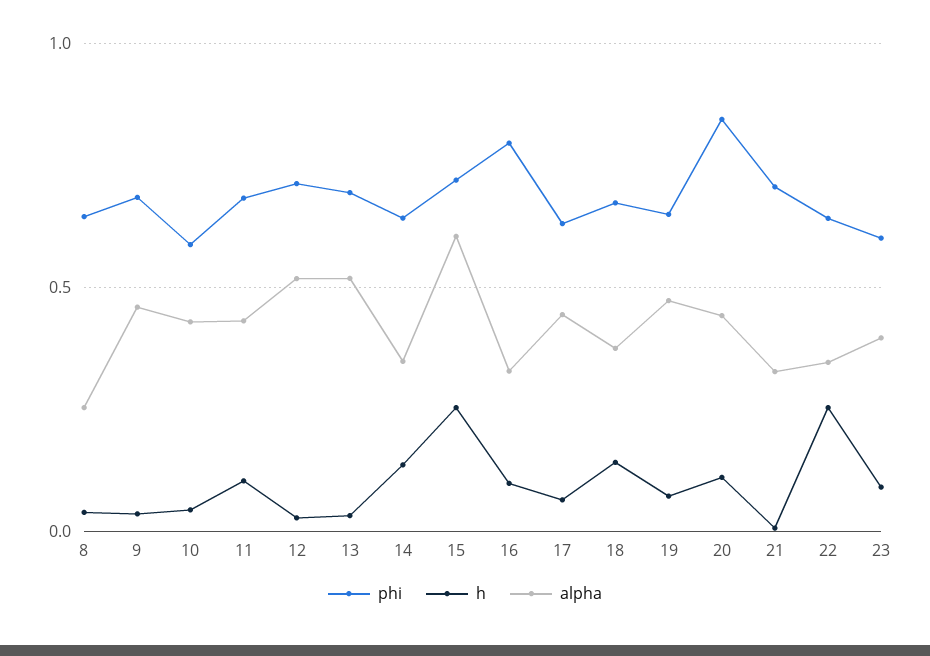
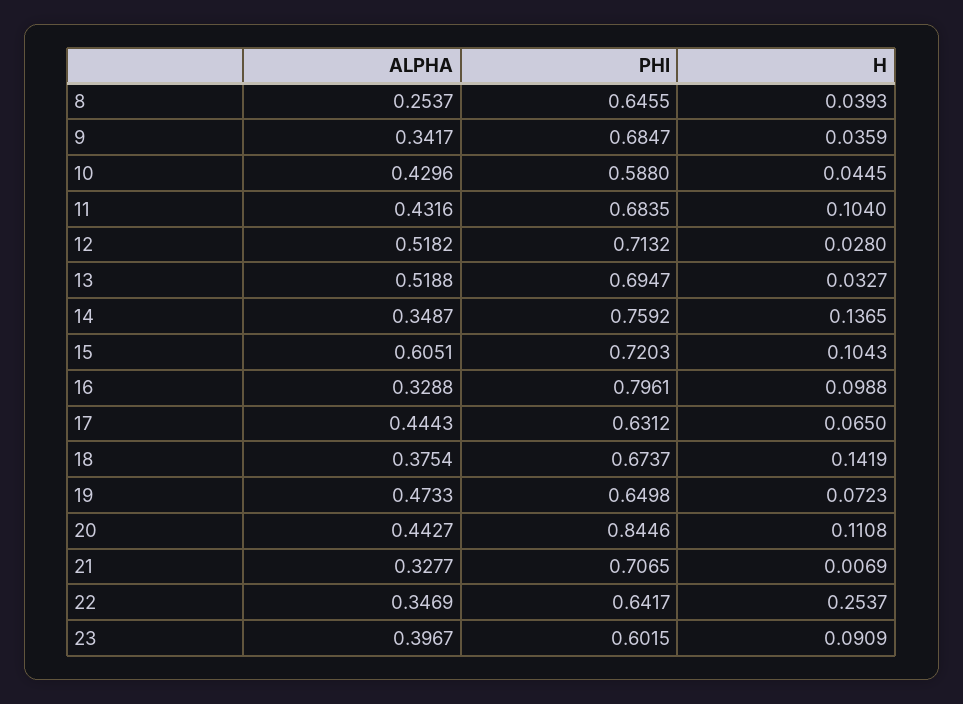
alpha, 9: 0.45 -> 0.3417
phi, 14: 0.65 -> 0.7592
h, 15: 0.25 -> 0.1043

